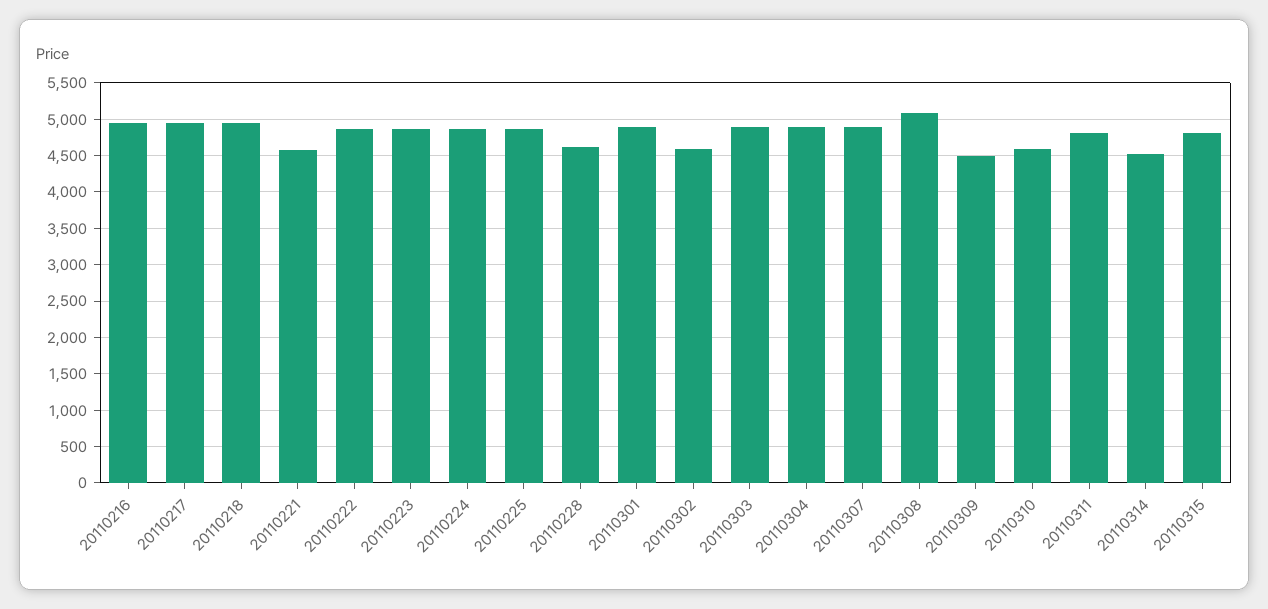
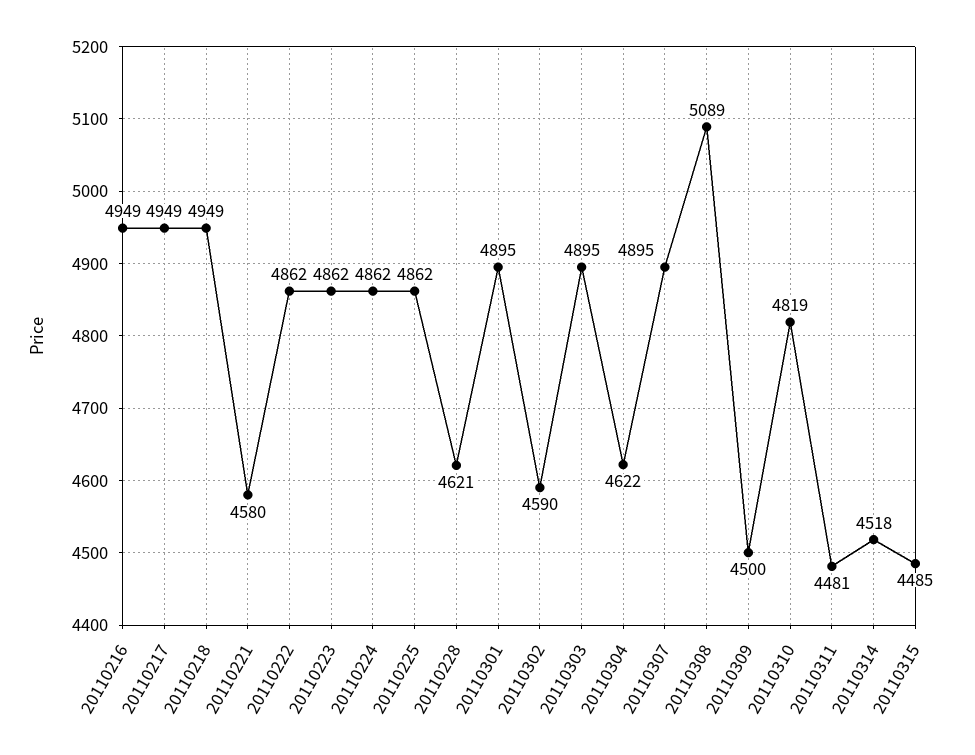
20110304: 4900 -> 4622
20110310: 4600 -> 4819
20110311: 4800 -> 4481
20110315: 4800 -> 4485

